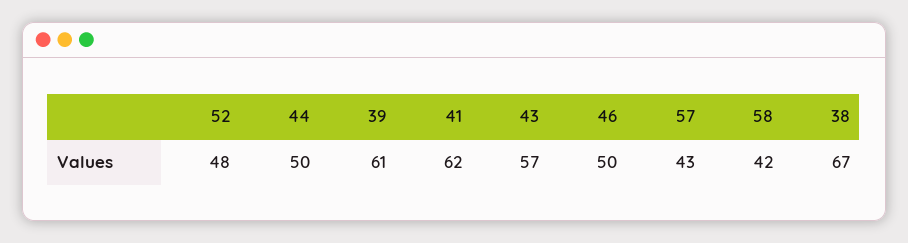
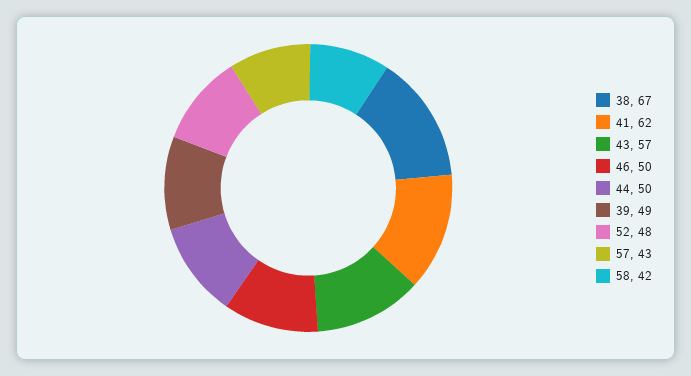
39: 61 -> 49

